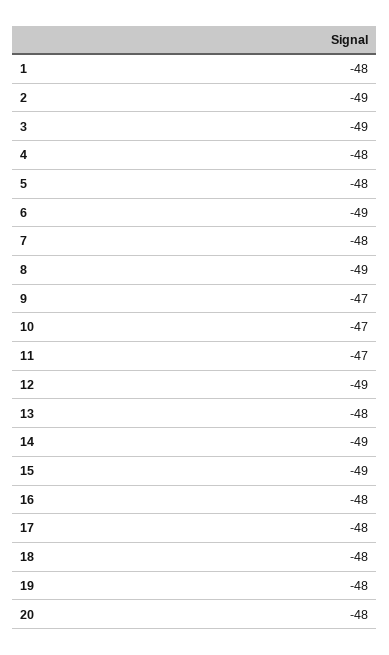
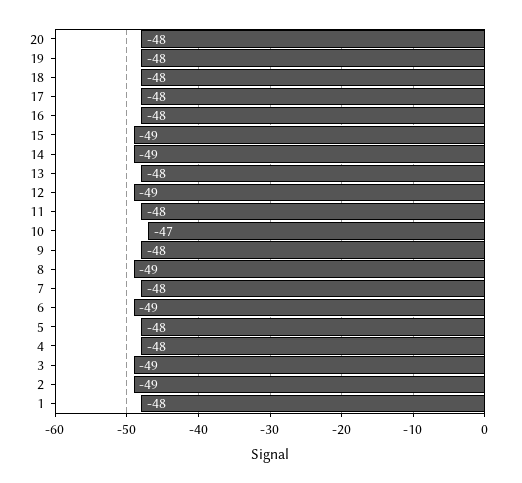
9: -47 -> -48
11: -47 -> -48

